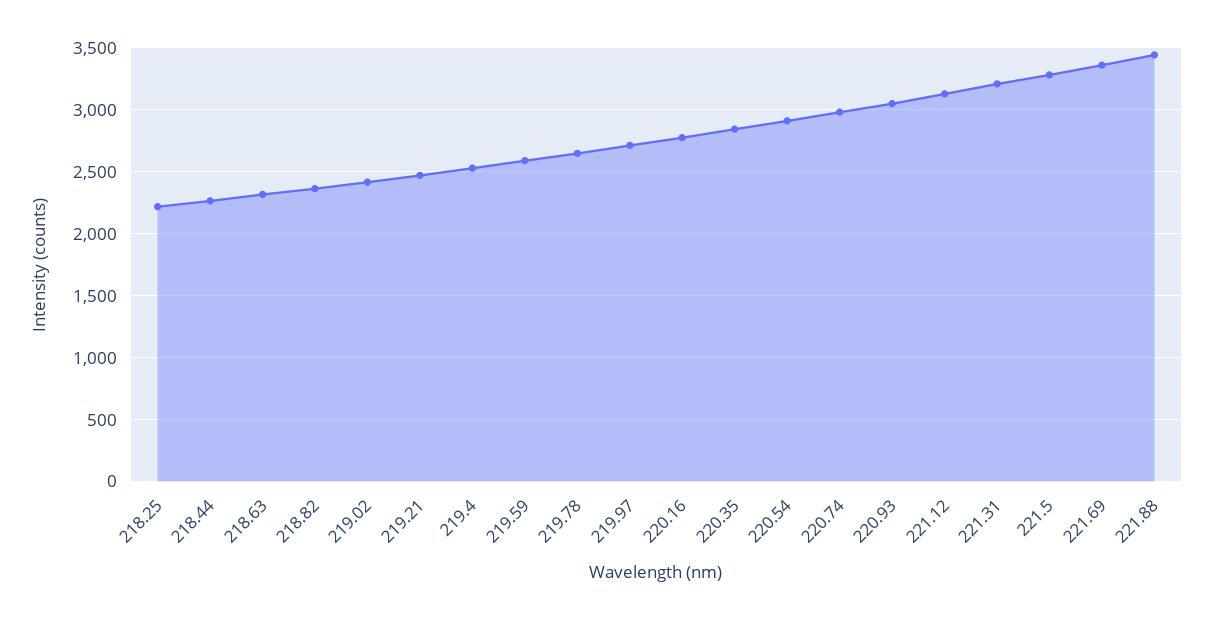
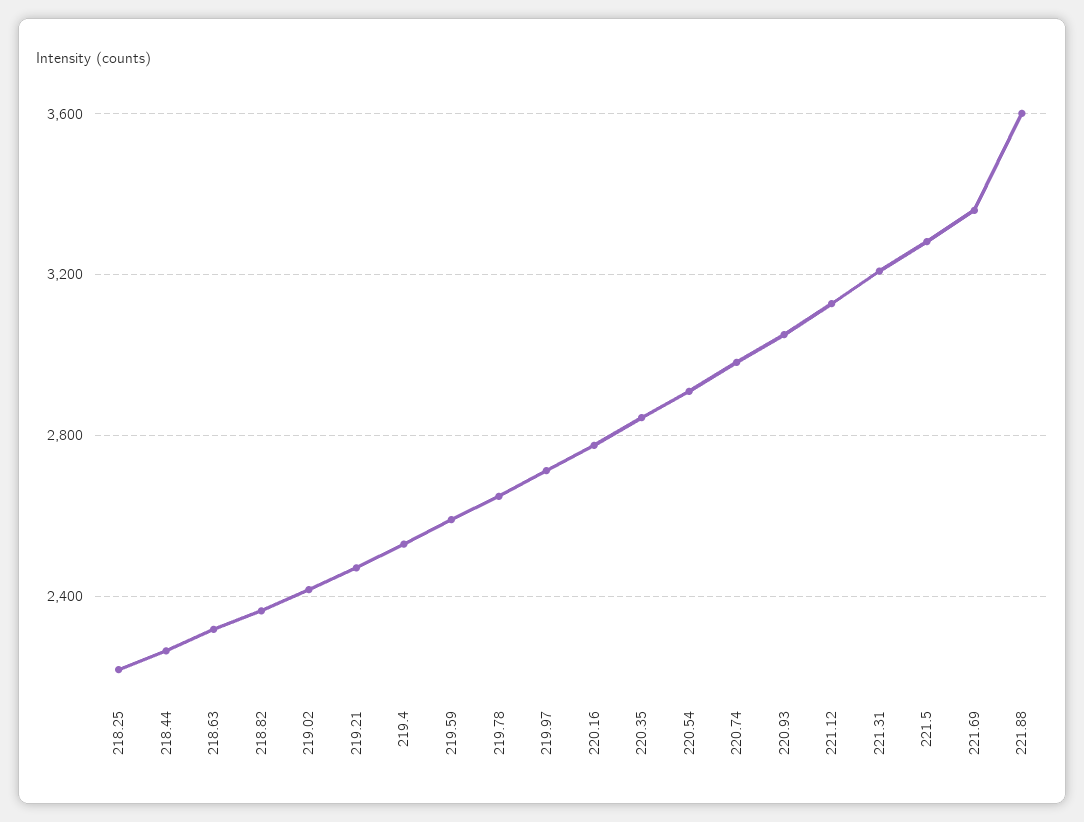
221.88: 3450 -> 3600

